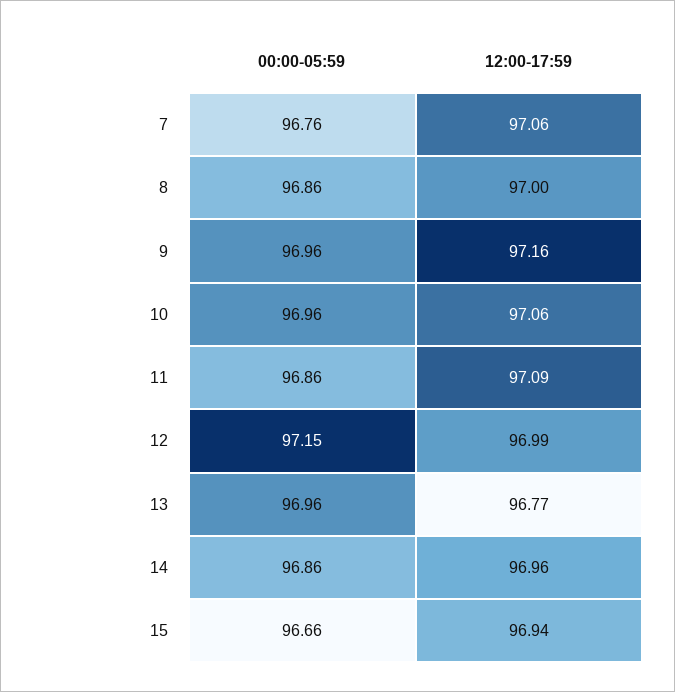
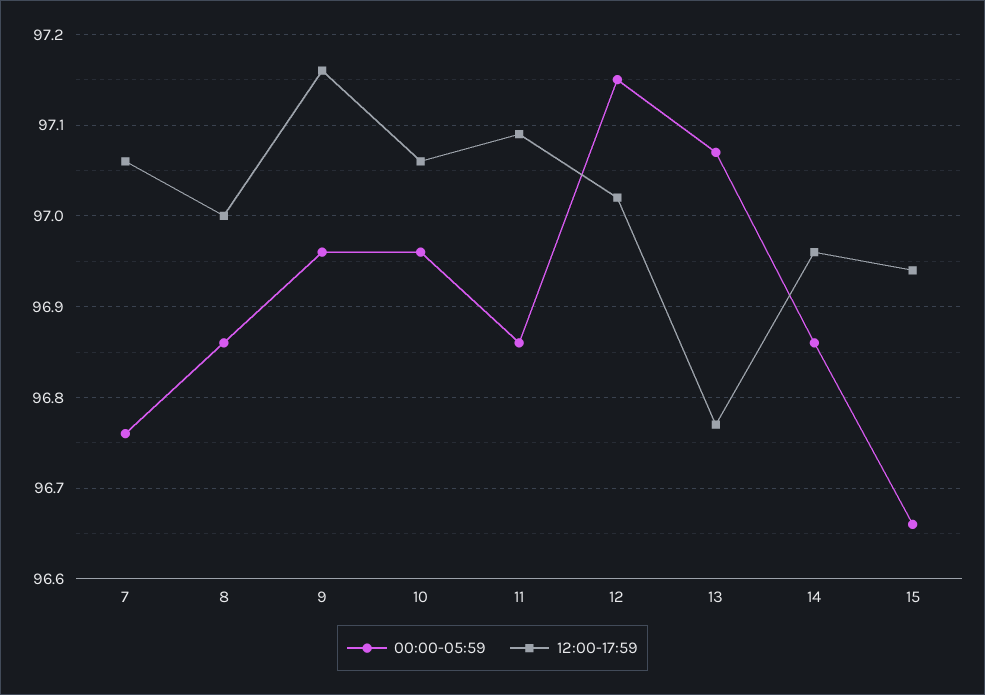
12:00-17:59, 12: 96.99 -> 97.02
00:00-05:59, 13: 96.96 -> 97.07

